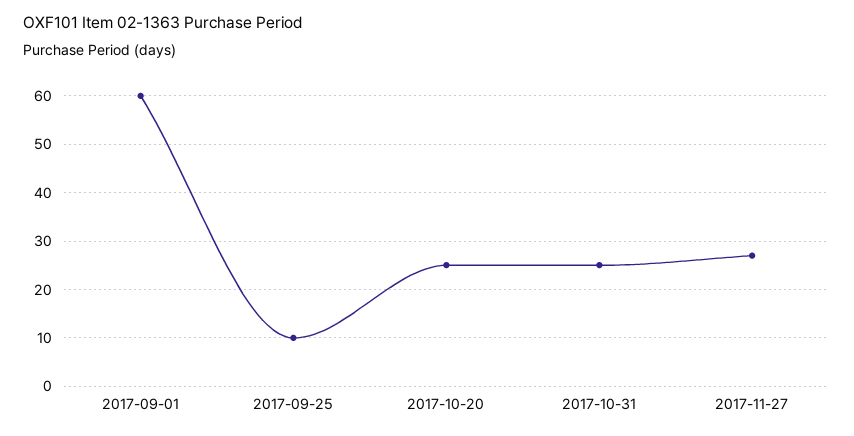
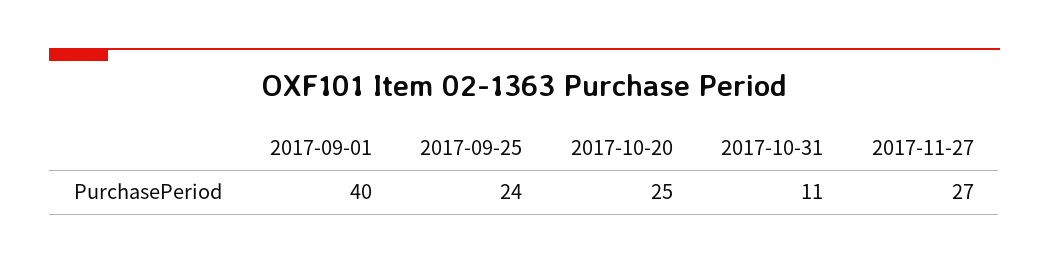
2017-09-01: 60 -> 40
2017-09-25: 10 -> 24
2017-10-31: 25 -> 11

